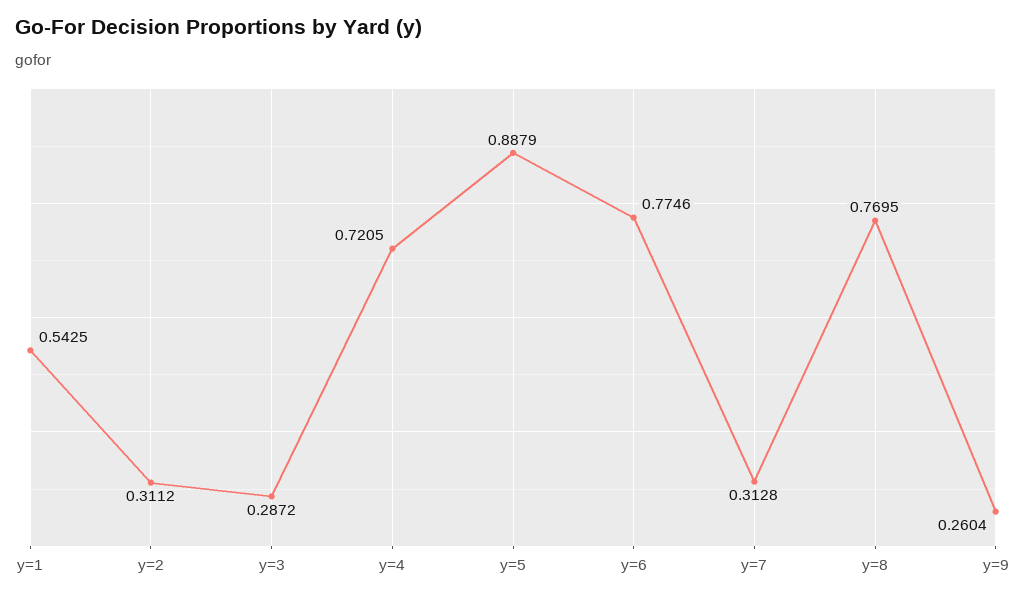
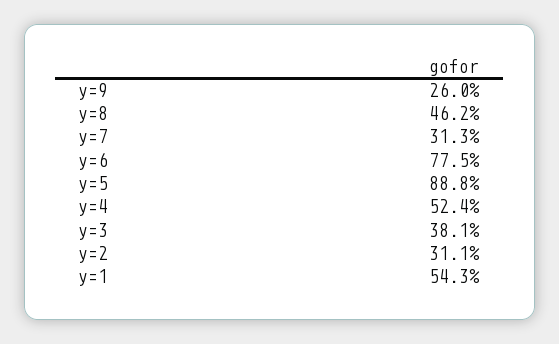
y=3: 0.2872 -> 0.381
y=4: 0.7205 -> 0.524
y=8: 0.7695 -> 0.462

